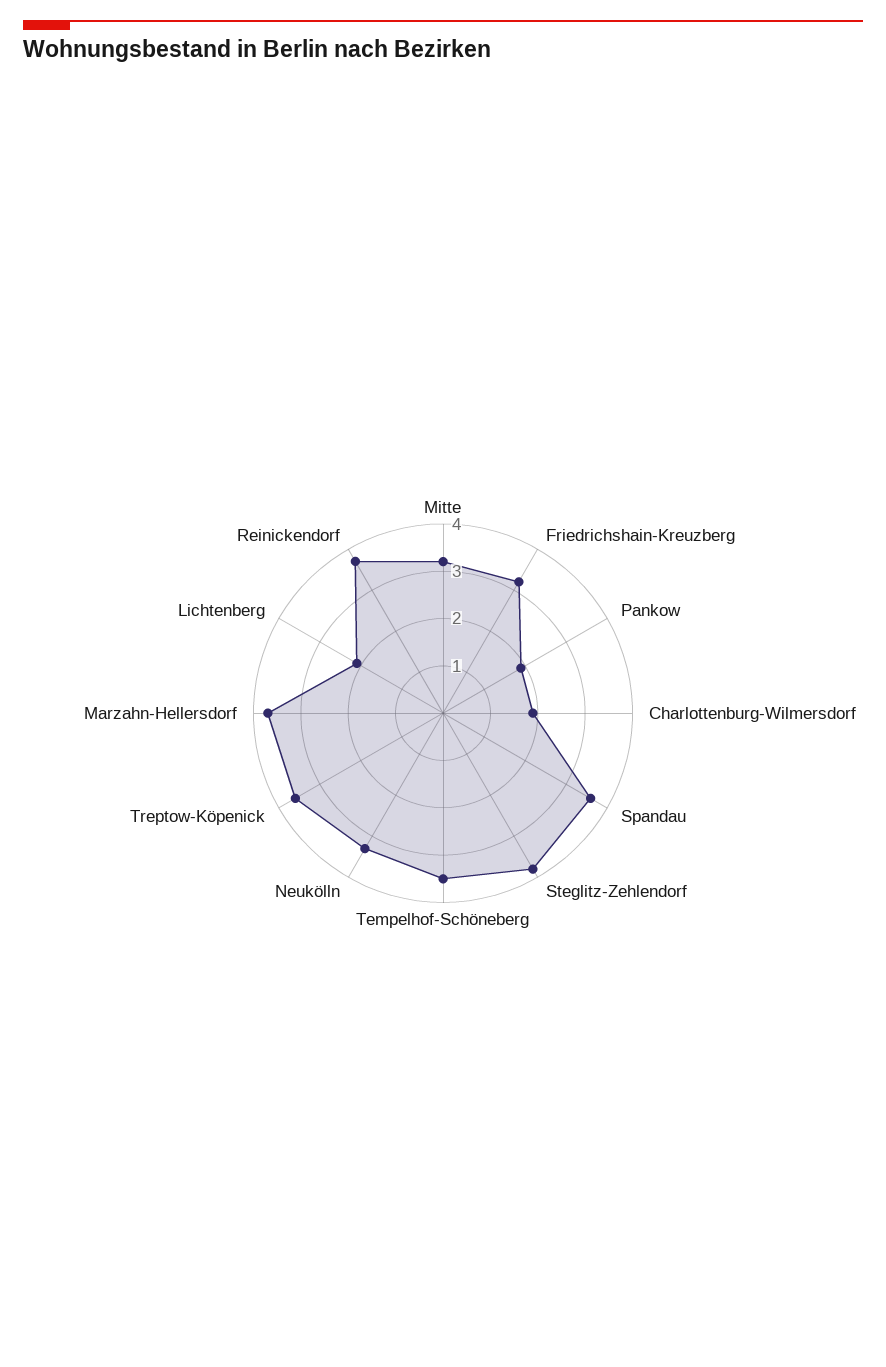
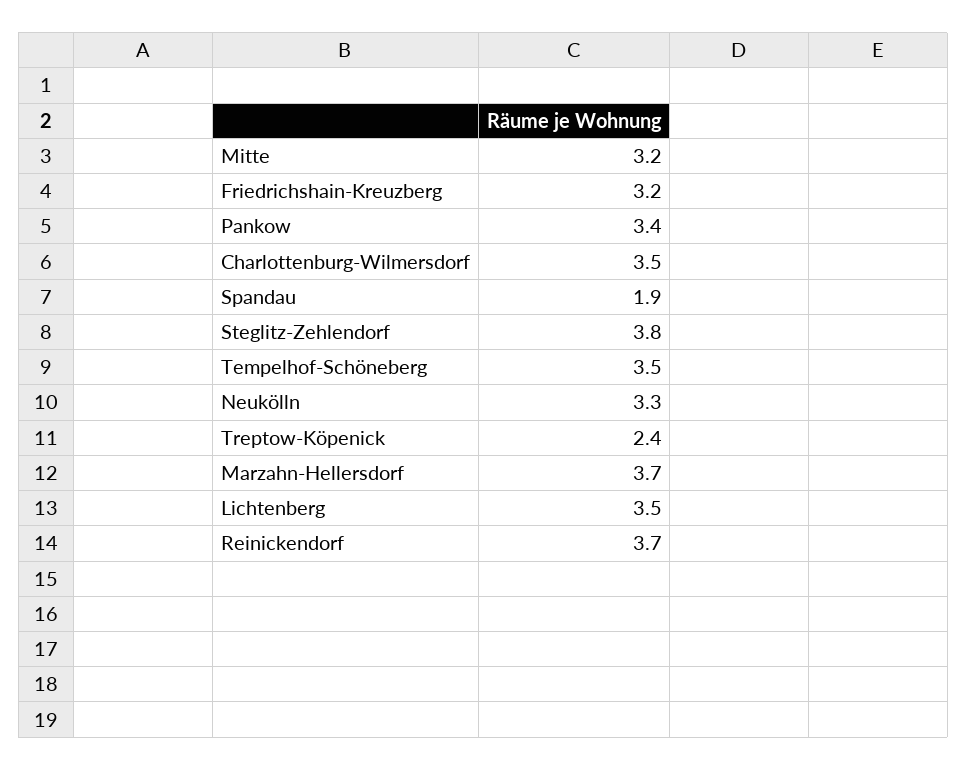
Pankow: 2 -> 3.4
Charlottenburg-Wilmersdorf: 2 -> 3.5
Spandau: 3.5 -> 1.9
Treptow-Köpenick: 3.5 -> 2.4
Lichtenberg: 2 -> 3.5

